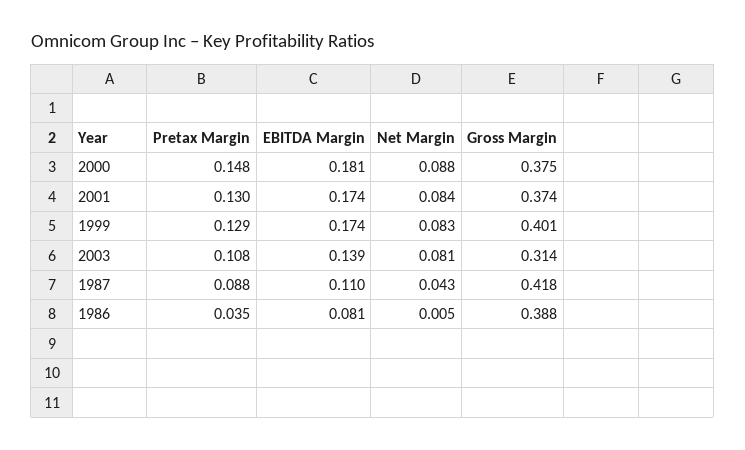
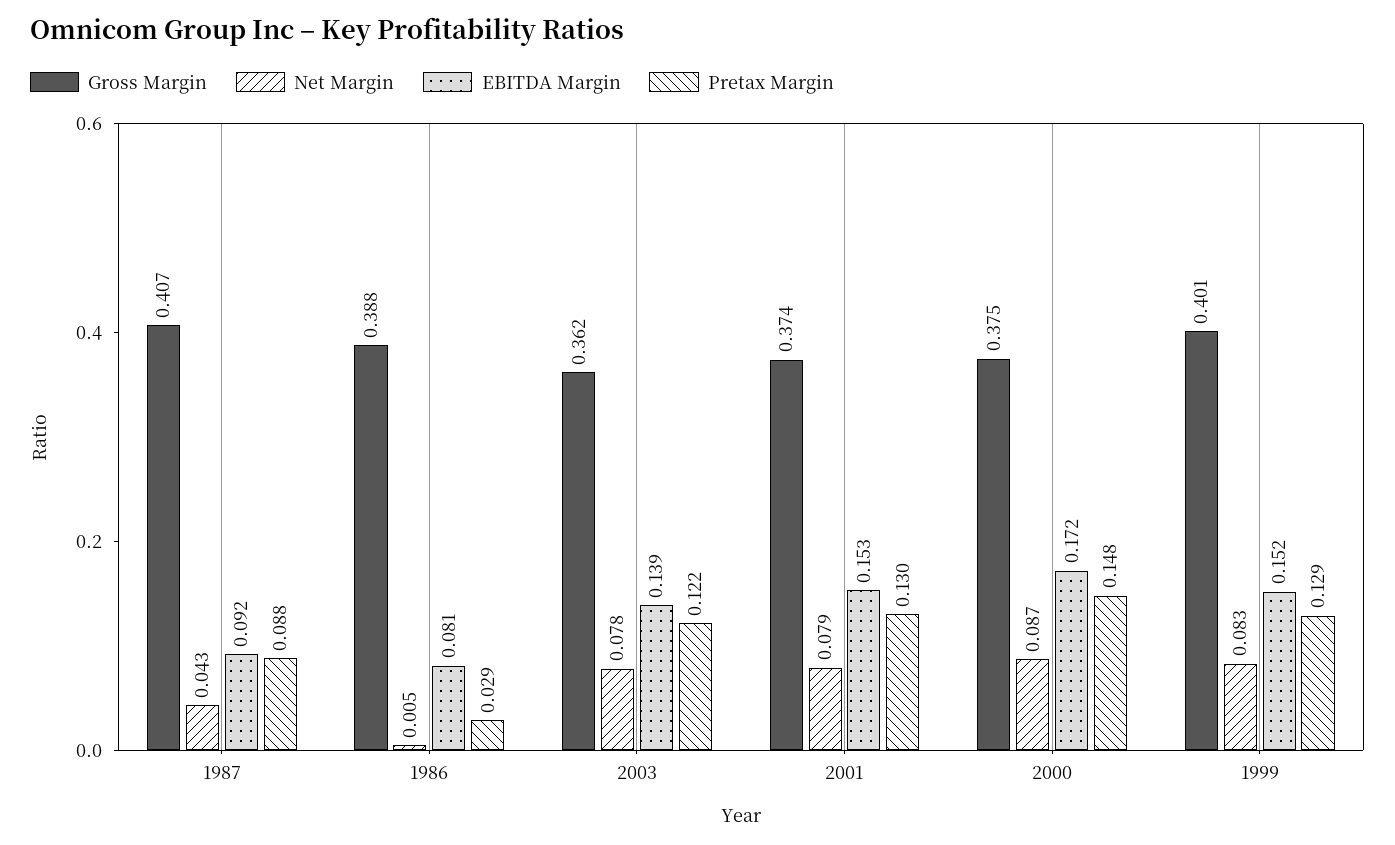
EBITDA Margin, 2000: 0.181 -> 0.172
Net Margin, 2000: 0.088 -> 0.087
EBITDA Margin, 2001: 0.174 -> 0.153
Net Margin, 2001: 0.084 -> 0.079
EBITDA Margin, 1999: 0.174 -> 0.152
Pretax Margin, 2003: 0.108 -> 0.122
Net Margin, 2003: 0.081 -> 0.078
Gross Margin, 2003: 0.314 -> 0.362
EBITDA Margin, 1987: 0.11 -> 0.092
Gross Margin, 1987: 0.418 -> 0.407
Pretax Margin, 1986: 0.035 -> 0.029

